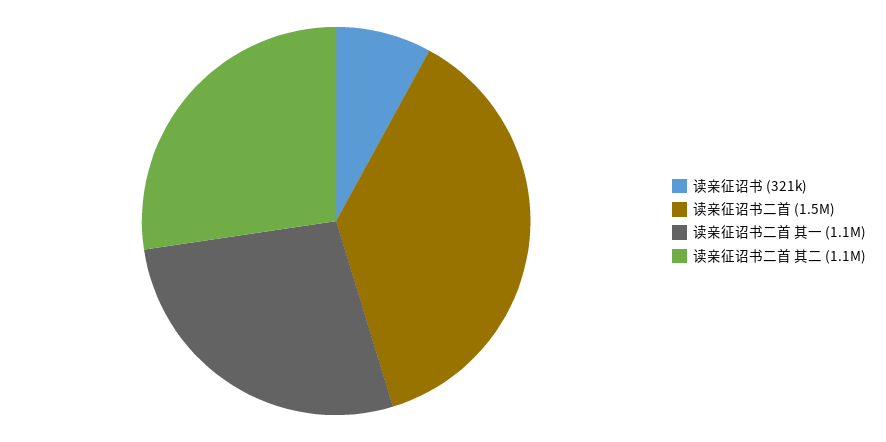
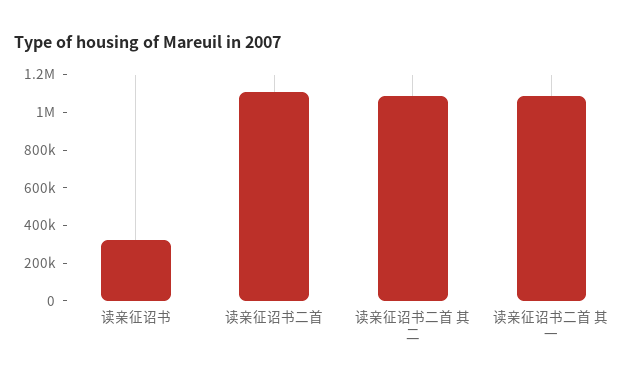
读亲征诏书二首: 1500000 -> 1100000

